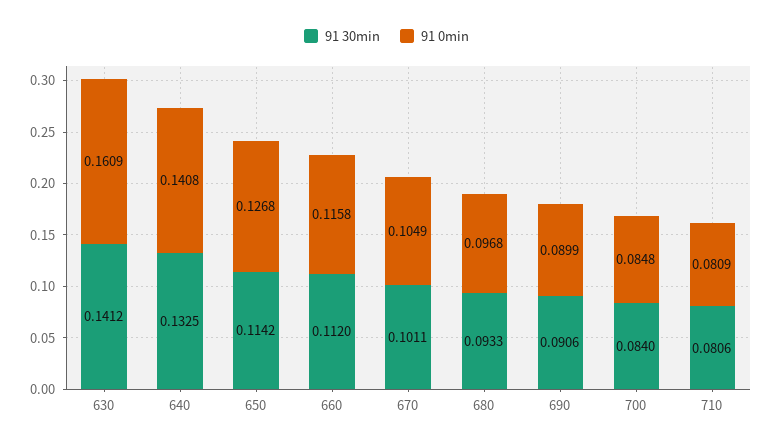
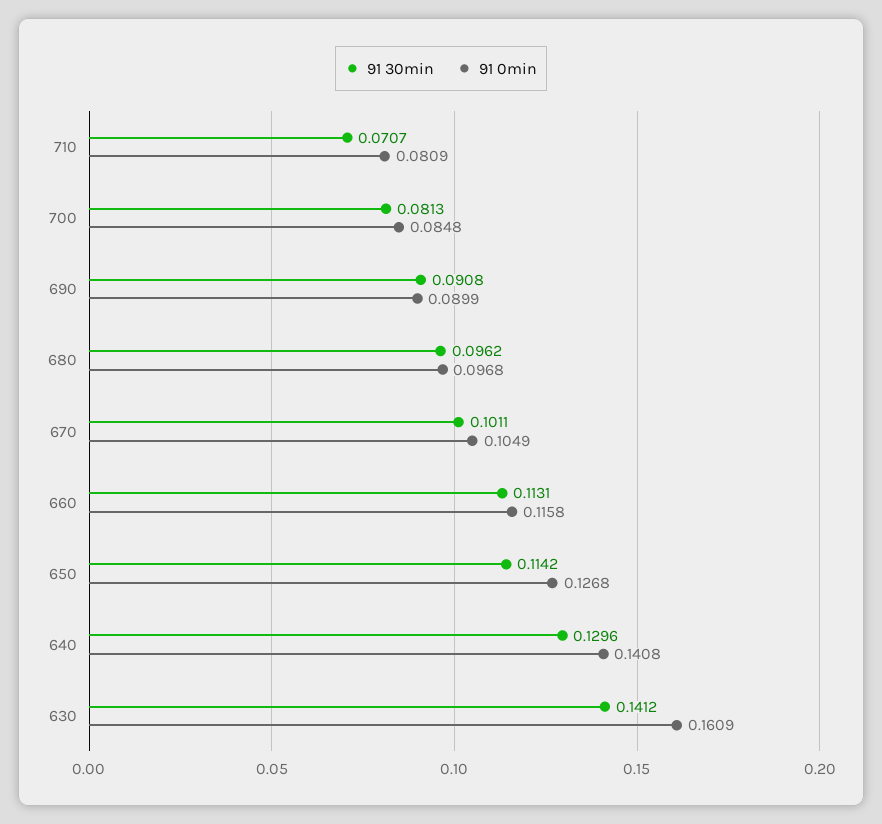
91 30min, 640: 0.1325 -> 0.1296
91 30min, 660: 0.112 -> 0.1131
91 30min, 680: 0.0933 -> 0.0962
91 30min, 690: 0.0906 -> 0.0908
91 30min, 700: 0.084 -> 0.0813
91 30min, 710: 0.0806 -> 0.0707

